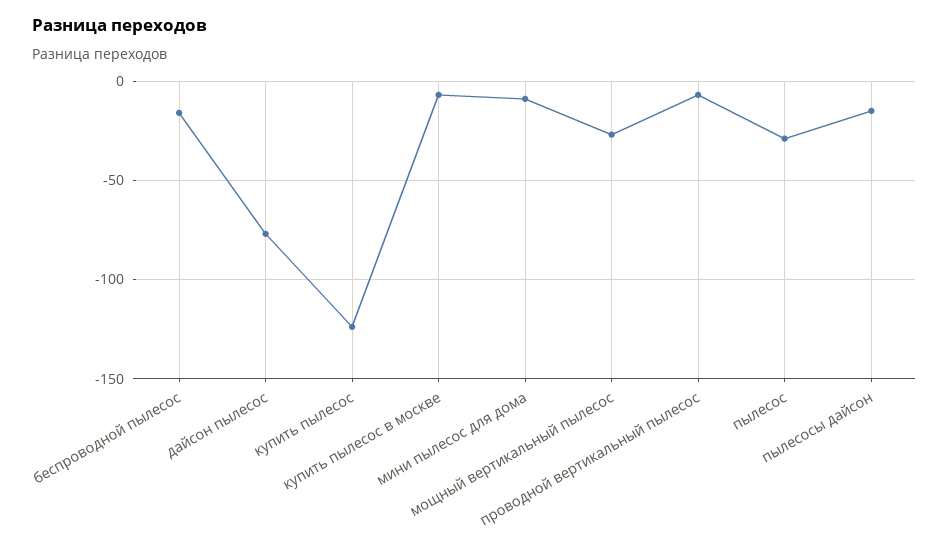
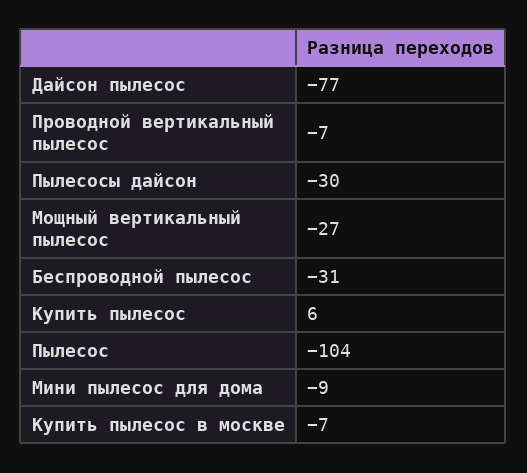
беспроводной пылесос: -15 -> -31
купить пылесос: -125 -> 6
пылесос: -30 -> -104
пылесосы дайсон: -15 -> -30

